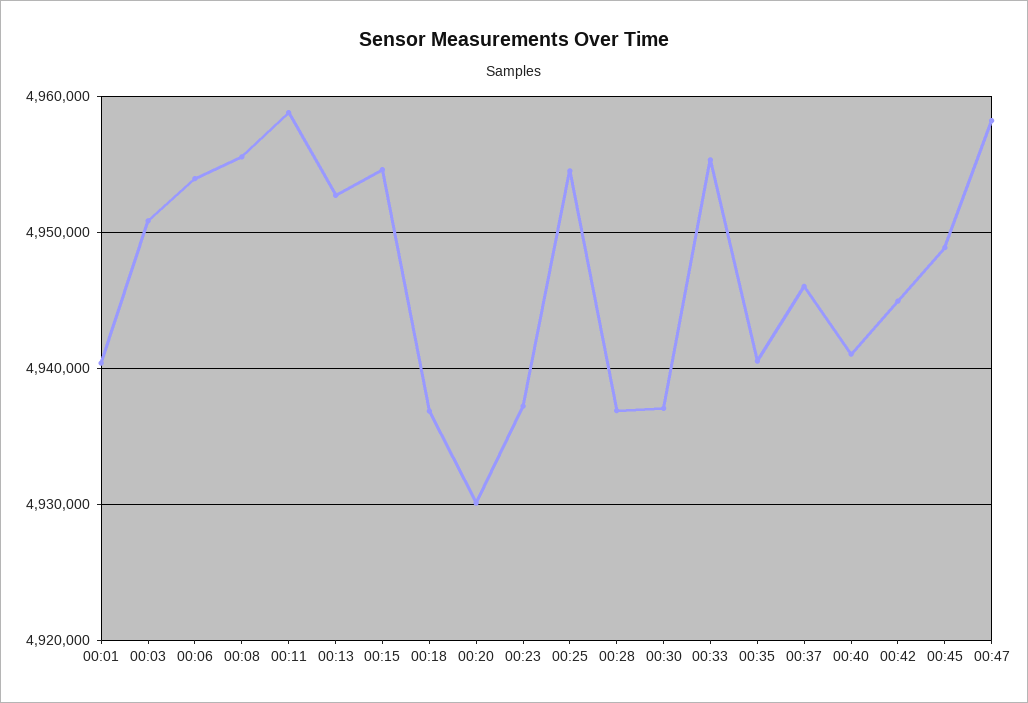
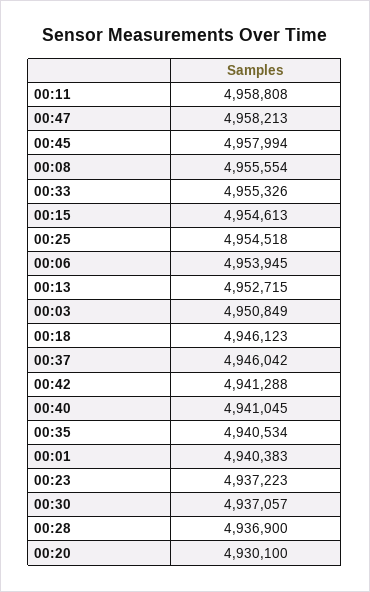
00:18: 4937000 -> 4946123
00:42: 4945000 -> 4941288
00:45: 4949000 -> 4957994

